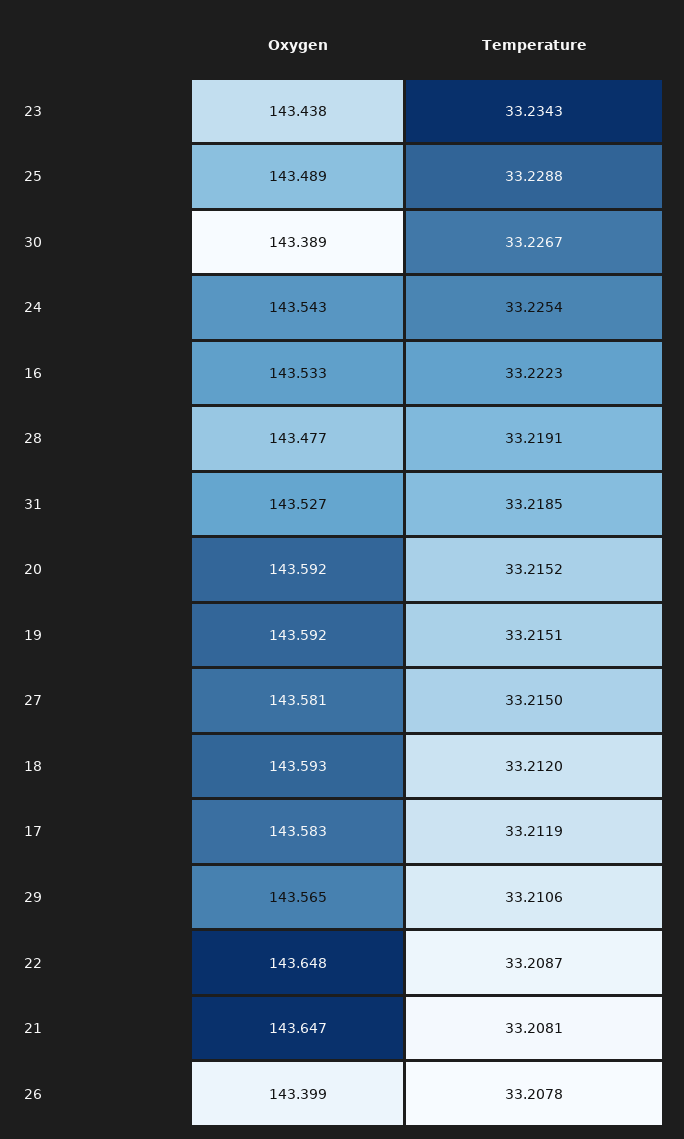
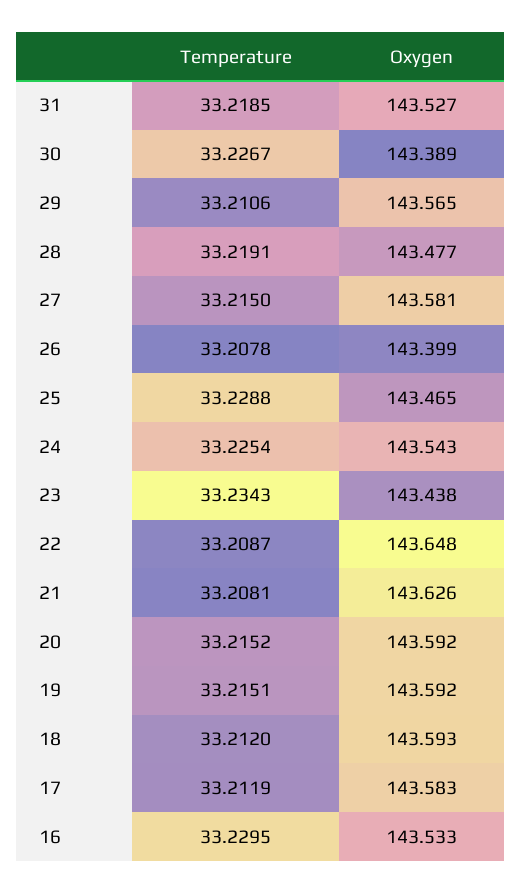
Oxygen, 25: 143.489 -> 143.465
Temperature, 16: 33.2223 -> 33.2295
Oxygen, 21: 143.647 -> 143.626

